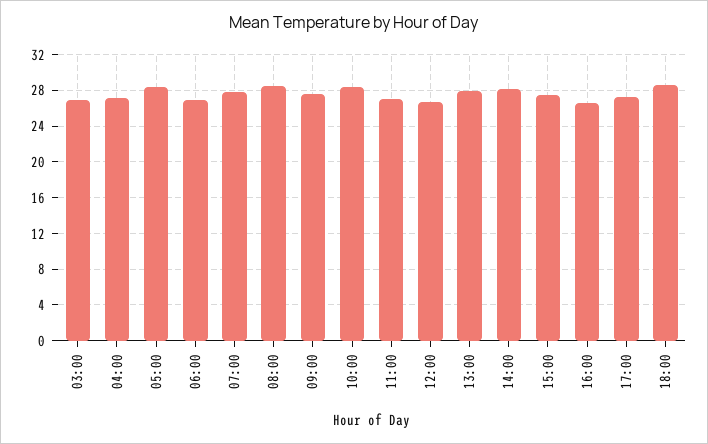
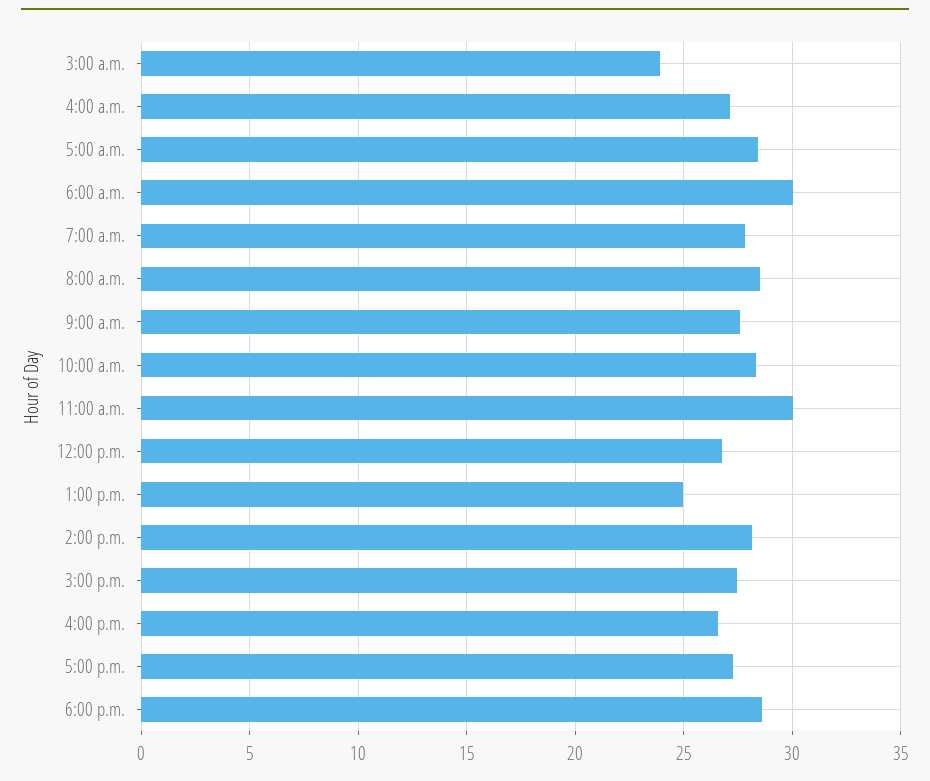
03:00: 27 -> 24
06:00: 27 -> 30
11:00: 27 -> 30
13:00: 28 -> 25

